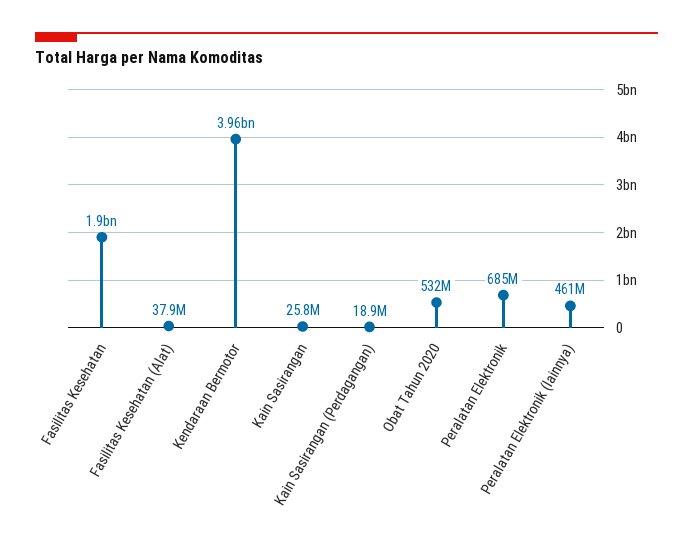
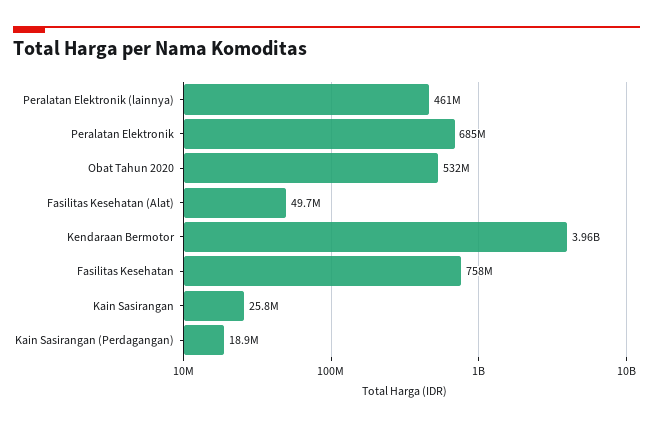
Fasilitas Kesehatan: 1900000000 -> 758000000
Fasilitas Kesehatan (Alat): 37900000 -> 49700000

